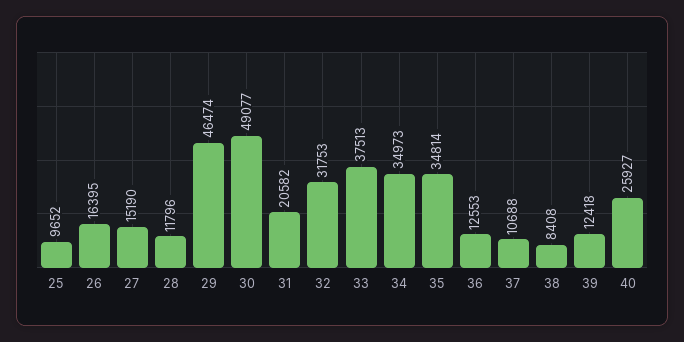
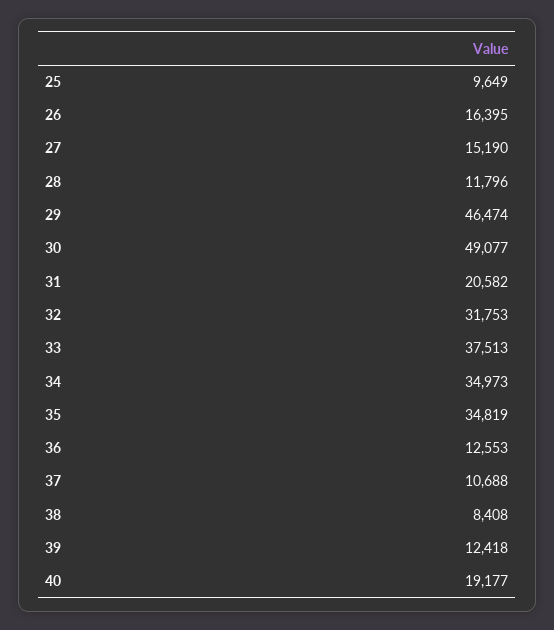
25: 9652 -> 9649
35: 34814 -> 34819
40: 25927 -> 19177

